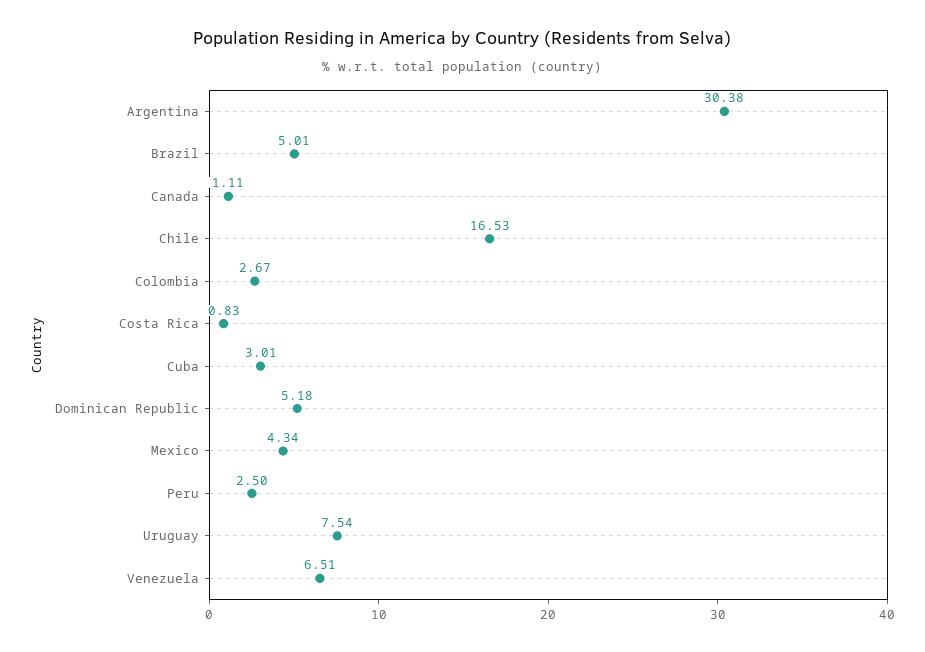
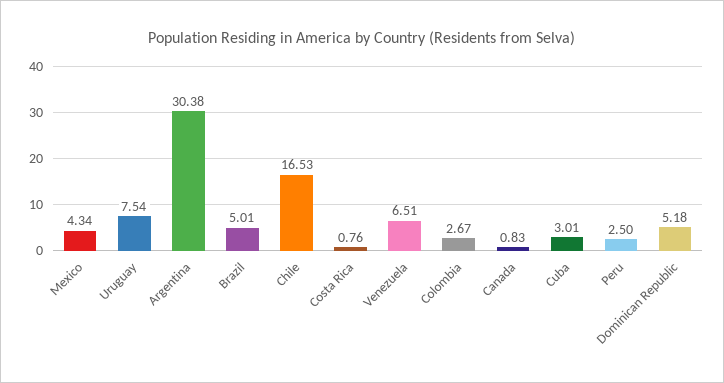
Canada: 1.11 -> 0.83
Costa Rica: 0.83 -> 0.76

